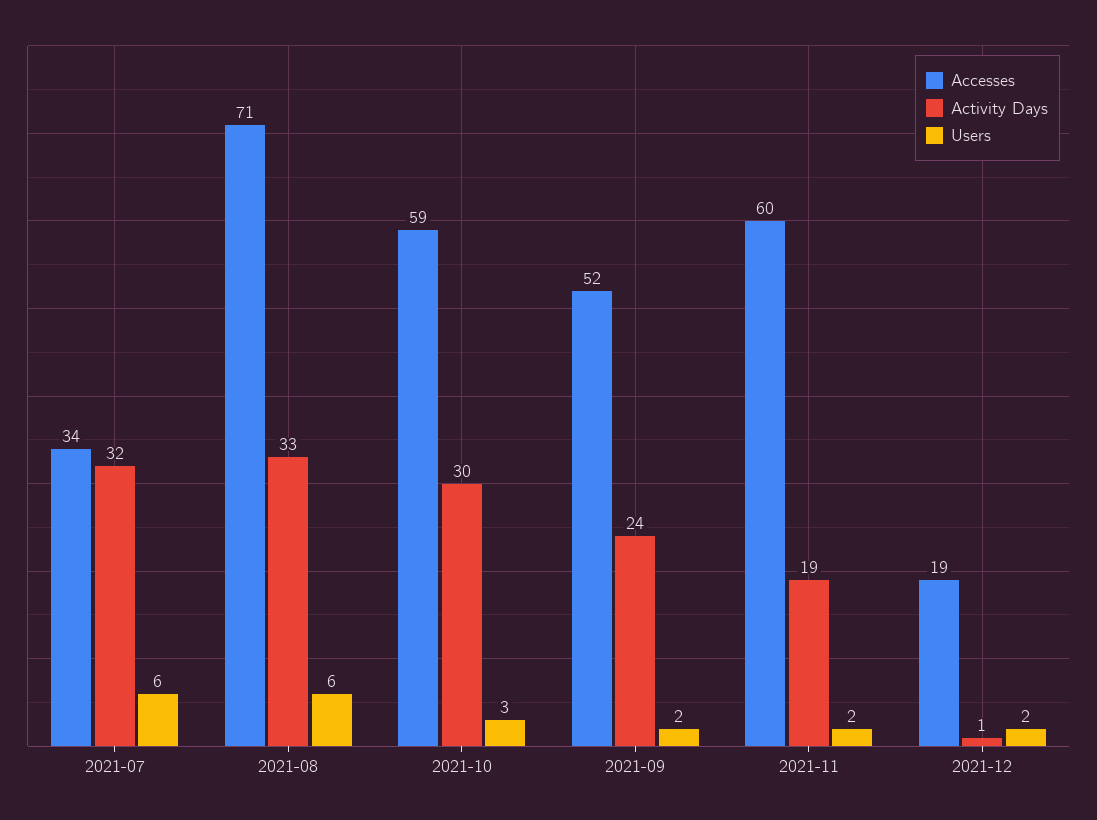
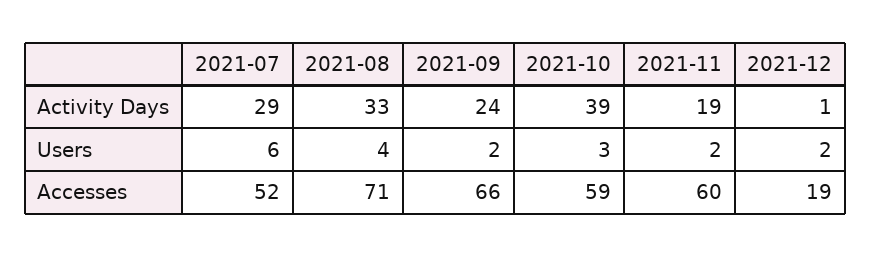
Accesses, 2021-07: 34 -> 52
Activity Days, 2021-07: 32 -> 29
Users, 2021-08: 6 -> 4
Activity Days, 2021-10: 30 -> 39
Accesses, 2021-09: 52 -> 66

